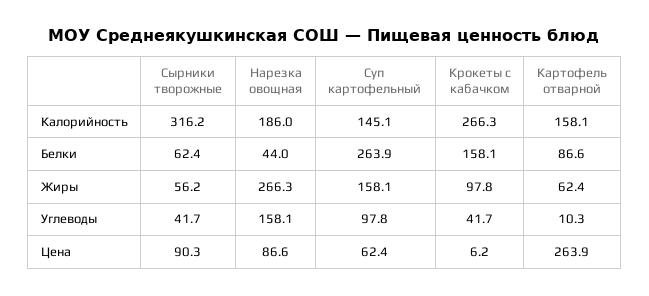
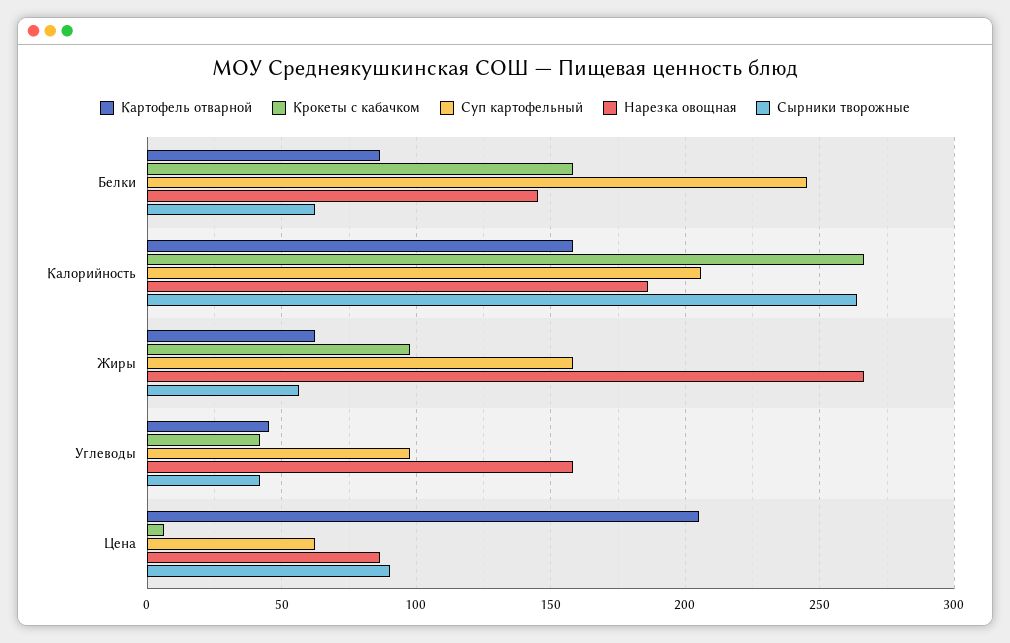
Сырники творожные, Калорийность: 316.2 -> 265
Суп картофельный, Калорийность: 145.1 -> 205
Нарезка овощная, Белки: 44 -> 145
Суп картофельный, Белки: 263.9 -> 245
Картофель отварной, Углеводы: 10.3 -> 45
Картофель отварной, Цена: 263.9 -> 205

